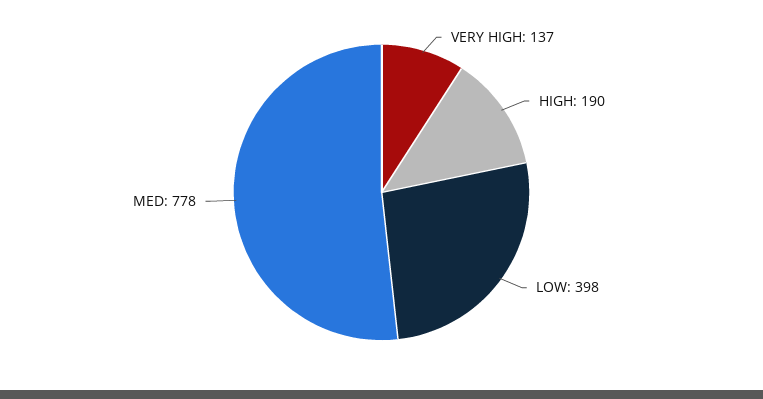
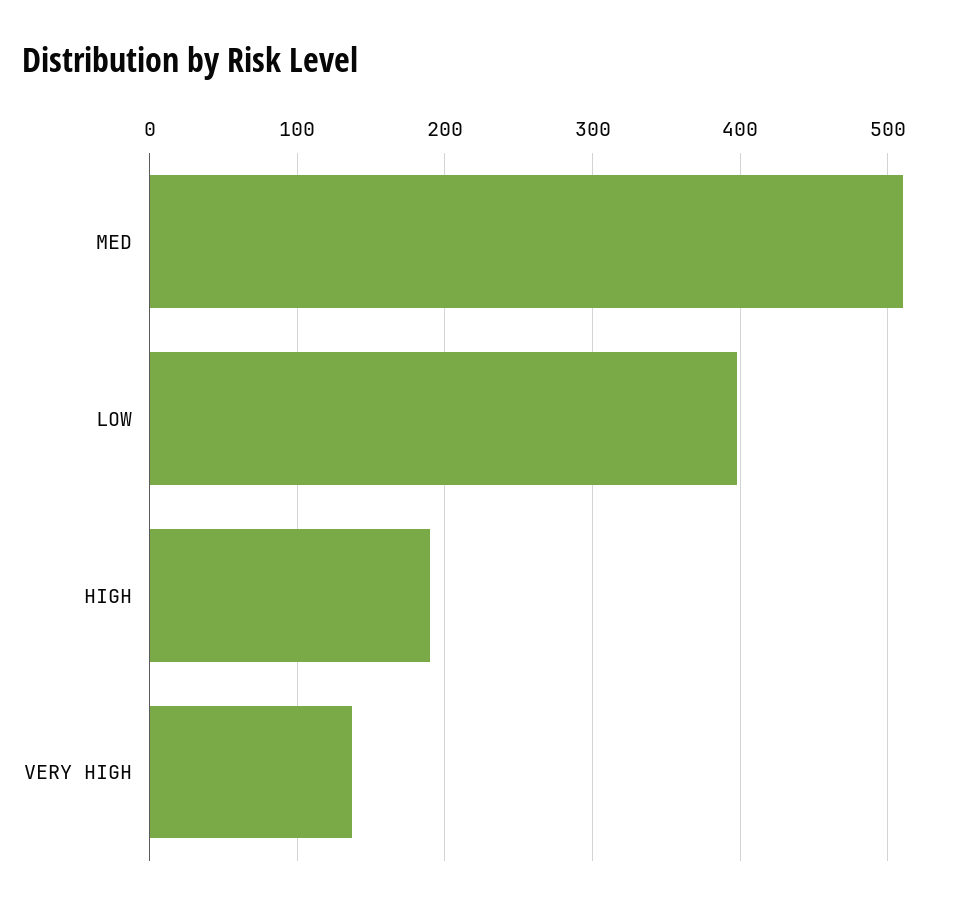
MED: 778 -> 510

